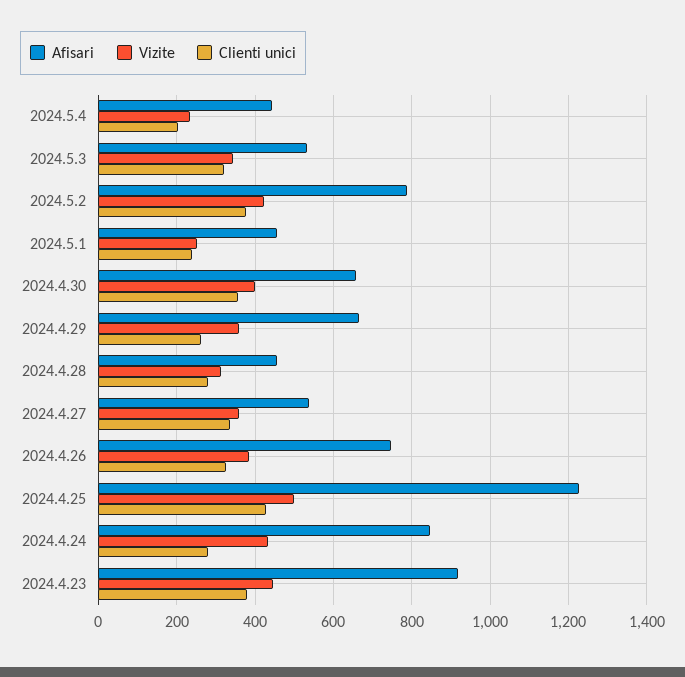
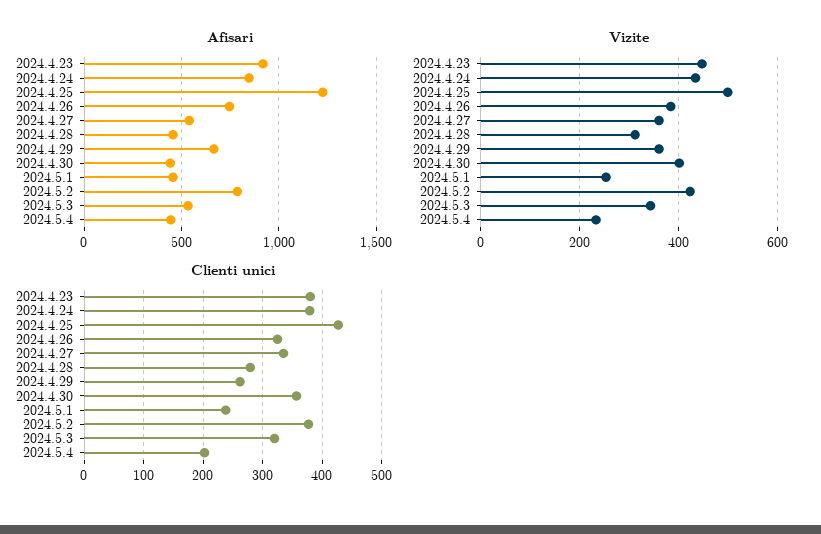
Afisari, 2024.4.30: 660 -> 450
Clienti unici, 2024.4.24: 280 -> 380

